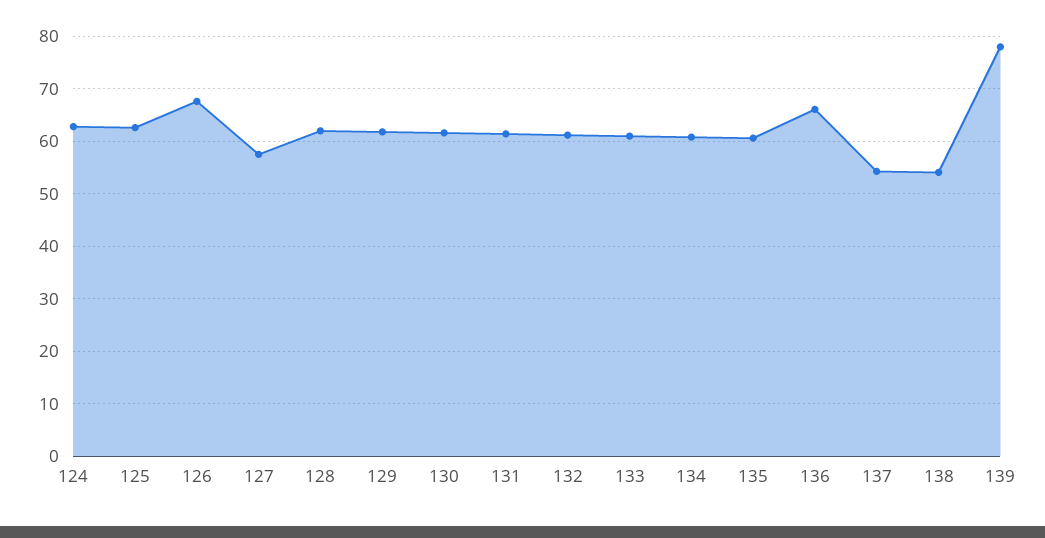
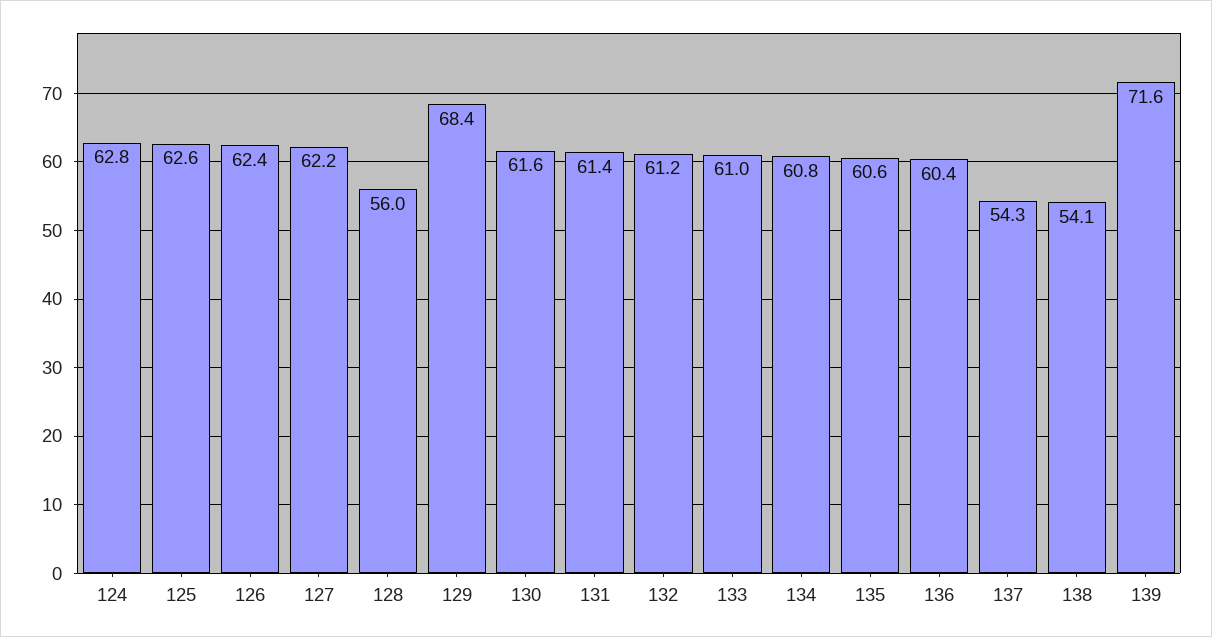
126: 68 -> 62.4
127: 58 -> 62.2
128: 62 -> 56
129: 62 -> 68.4
136: 66 -> 60.4
139: 78 -> 71.6

